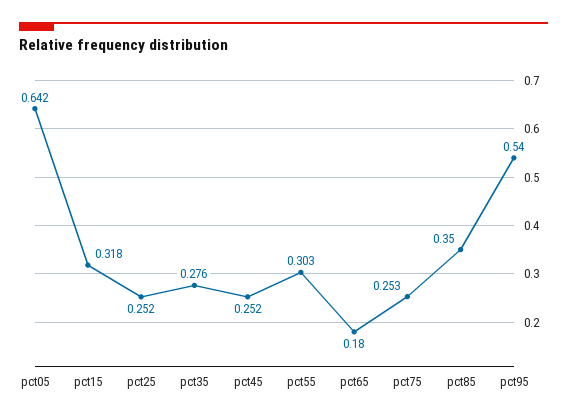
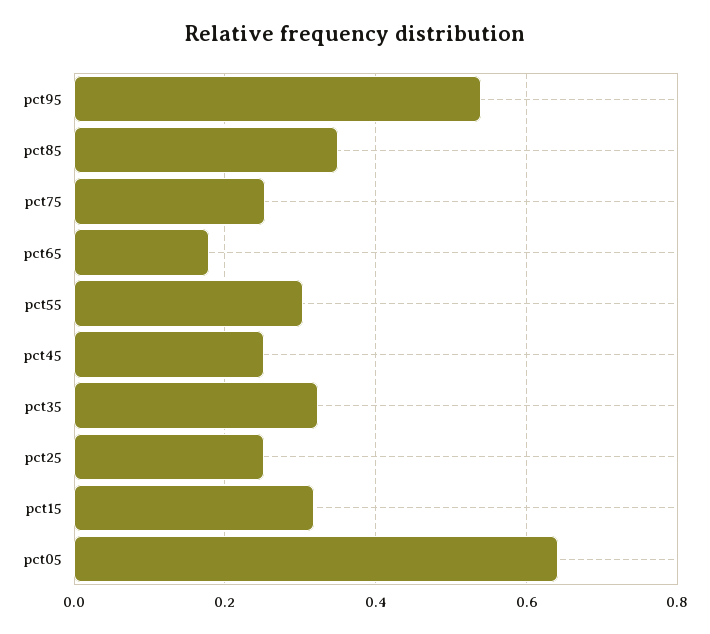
pct35: 0.276 -> 0.32

